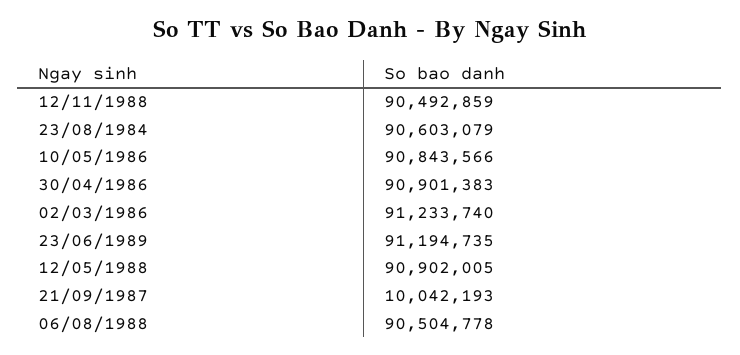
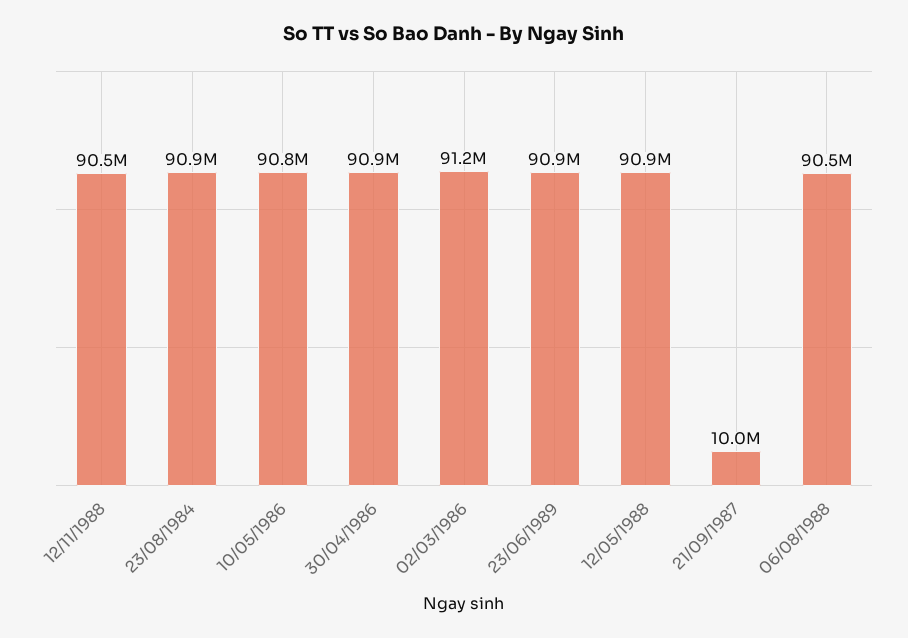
23/08/1984: 90603079 -> 90900000
23/06/1989: 91194735 -> 90900000

